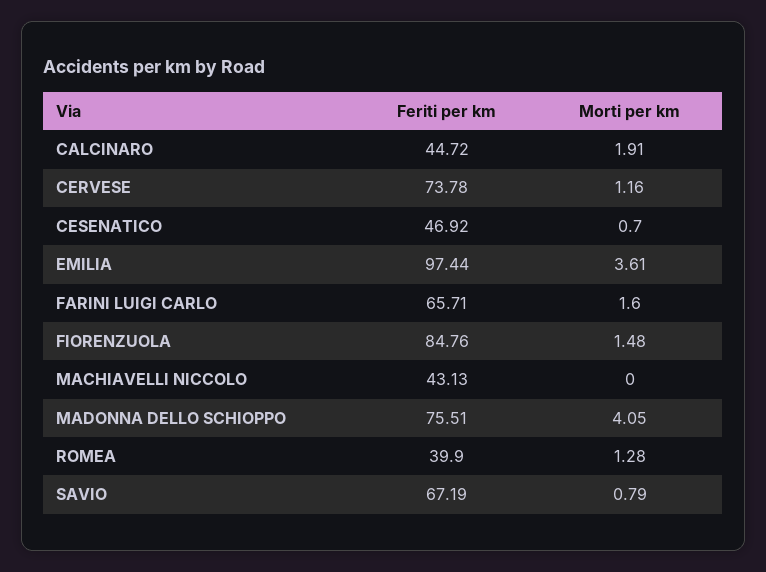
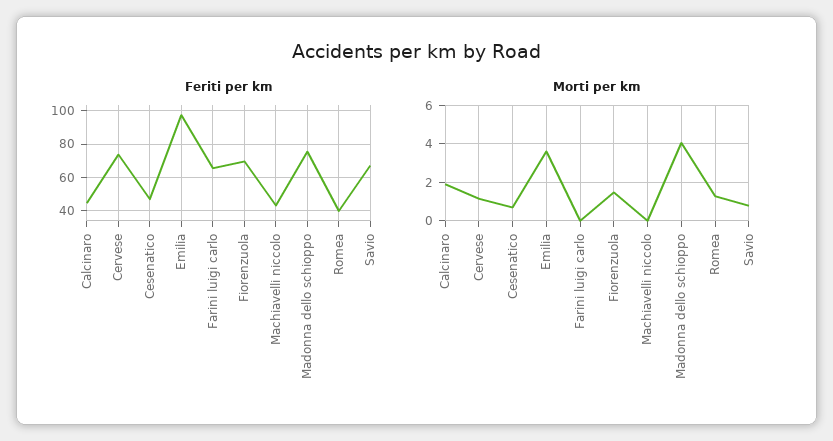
Morti per km, FARINI LUIGI CARLO: 1.6 -> 0
Feriti per km, FIORENZUOLA: 84.76 -> 70

